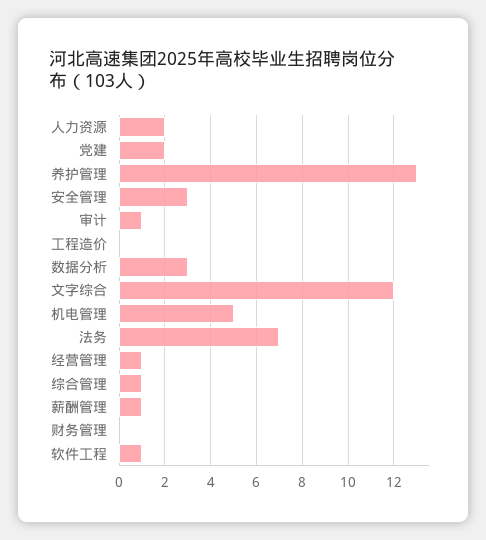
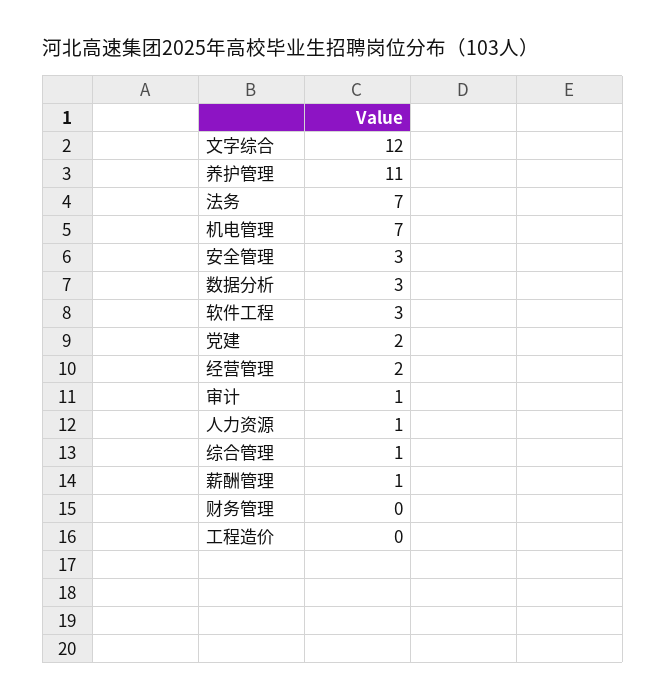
人力资源: 2 -> 1
养护管理: 13 -> 11
机电管理: 5 -> 7
经营管理: 1 -> 2
软件工程: 1 -> 3

